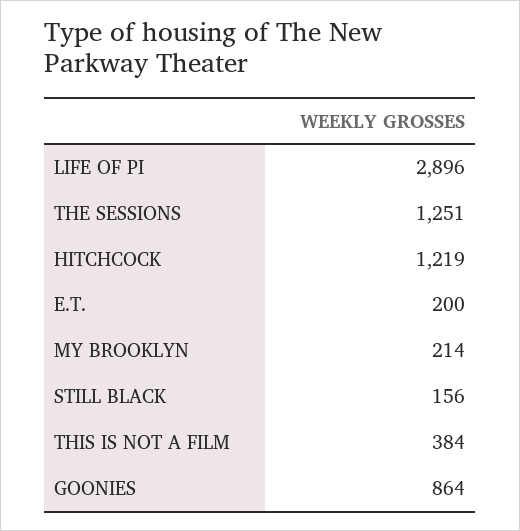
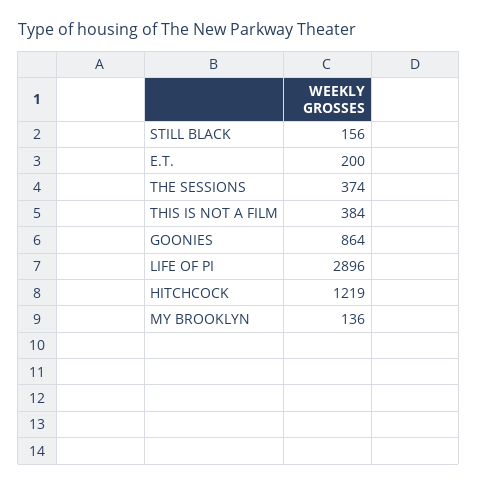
THE SESSIONS: 1251 -> 374
MY BROOKLYN: 214 -> 136

